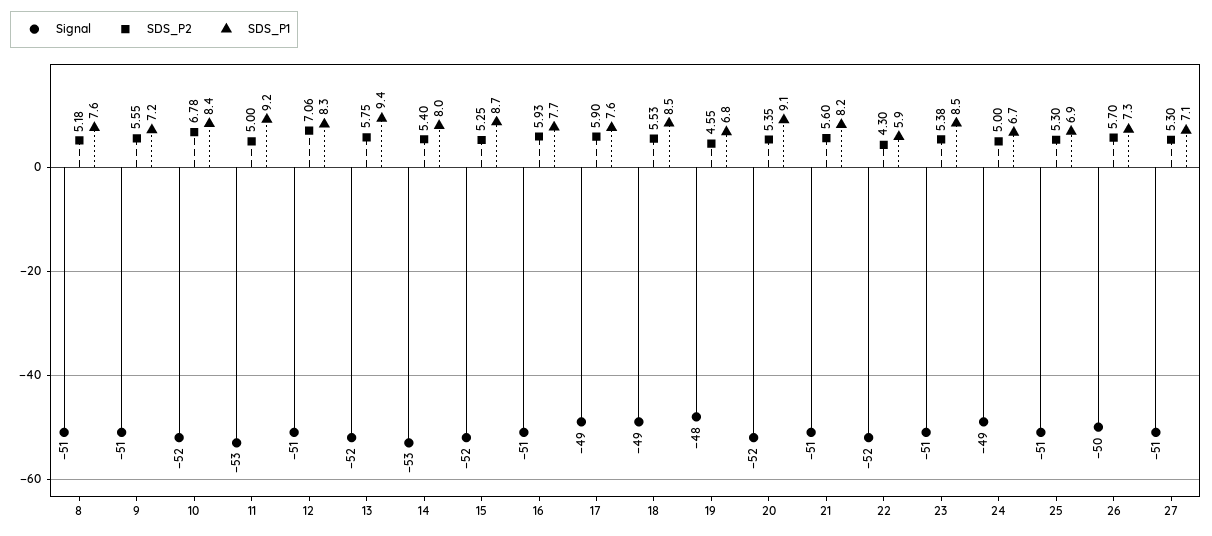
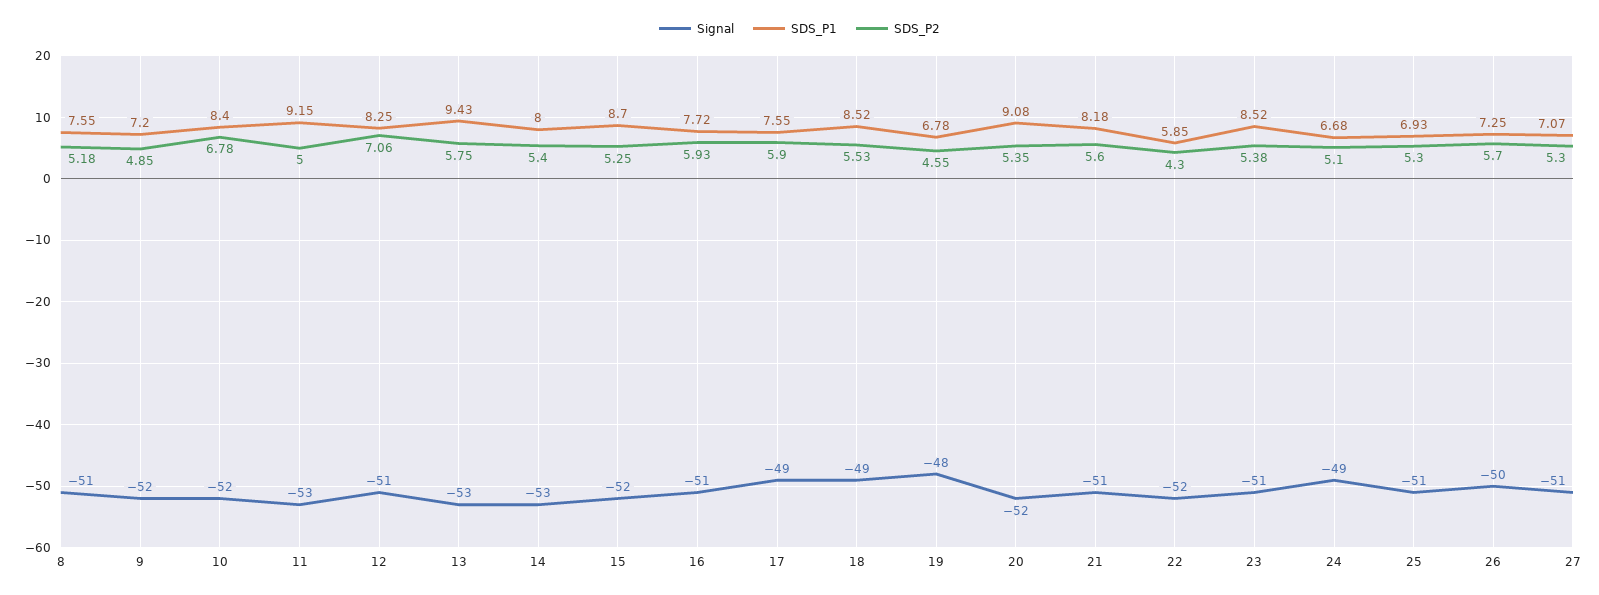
Signal, 9: -51 -> -52
SDS_P2, 9: 5.55 -> 4.85
Signal, 13: -52 -> -53
SDS_P2, 24: 5 -> 5.1

